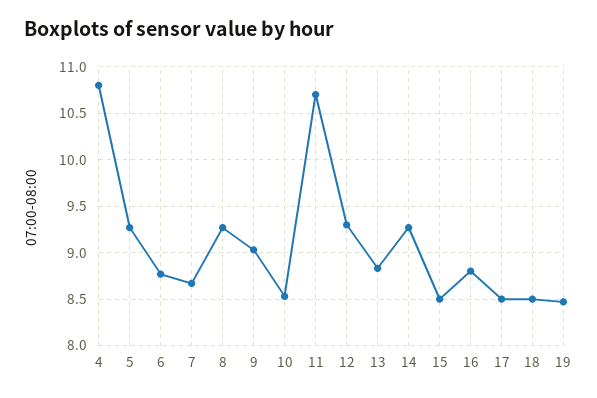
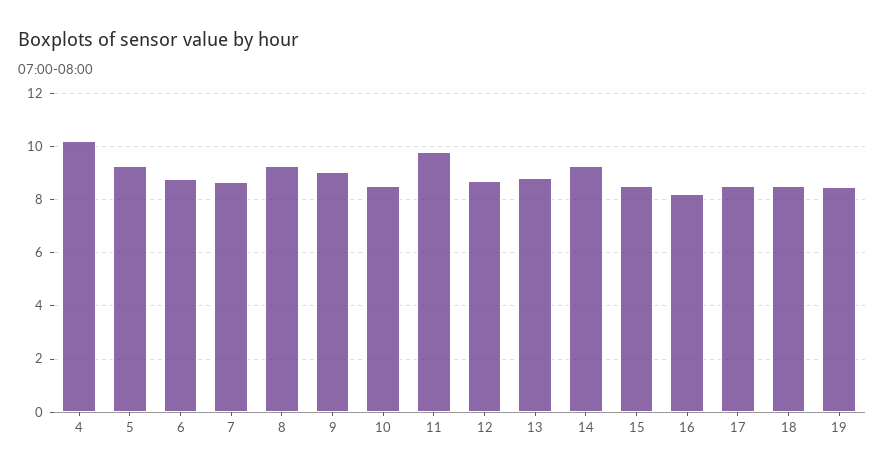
4: 10.8 -> 10.25
11: 10.7 -> 9.75
12: 9.3 -> 8.75
16: 8.8 -> 8.25

